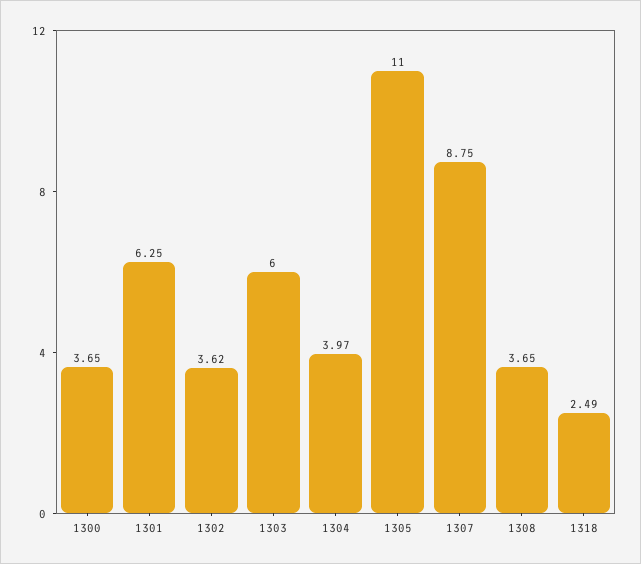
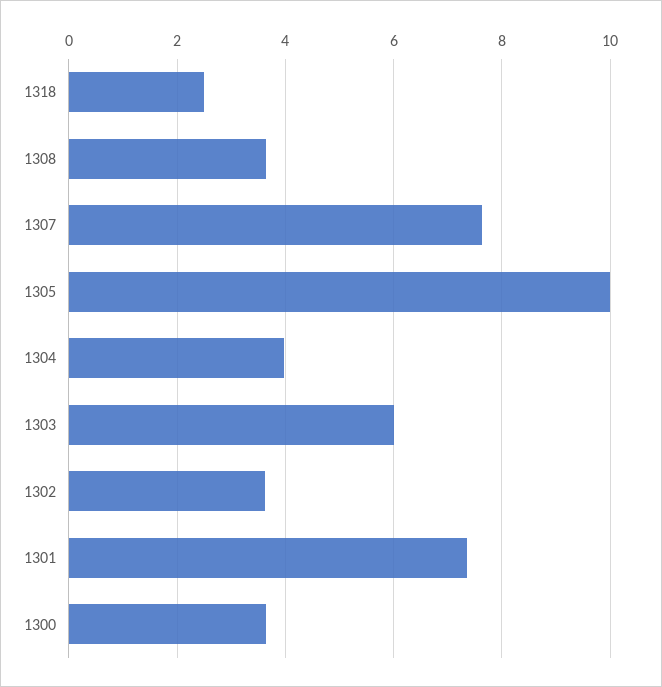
1301: 6.25 -> 7.4
1305: 11 -> 10
1307: 8.75 -> 7.6

